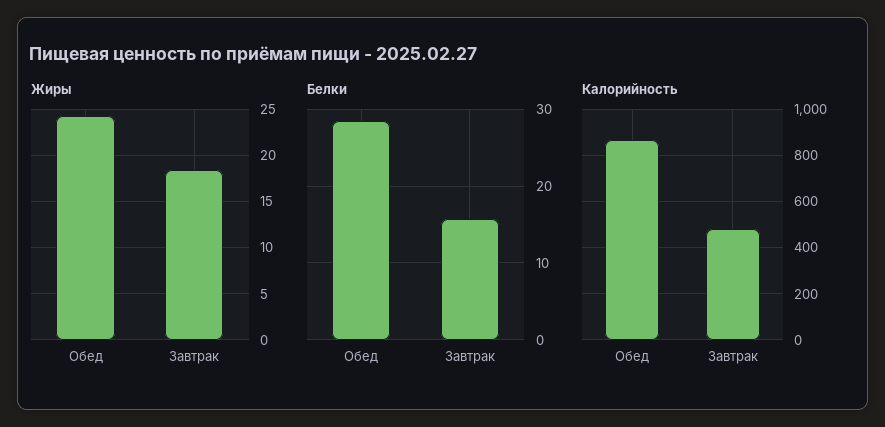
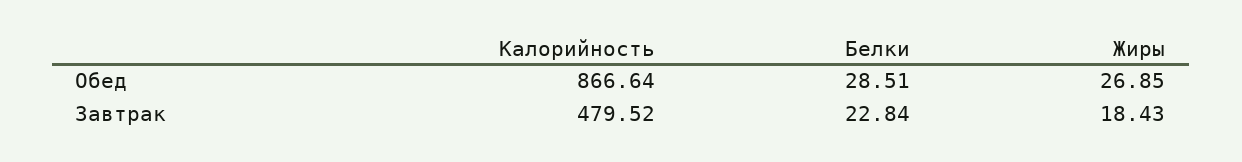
Жиры, Обед: 24 -> 26.85
Белки, Завтрак: 16 -> 22.84

